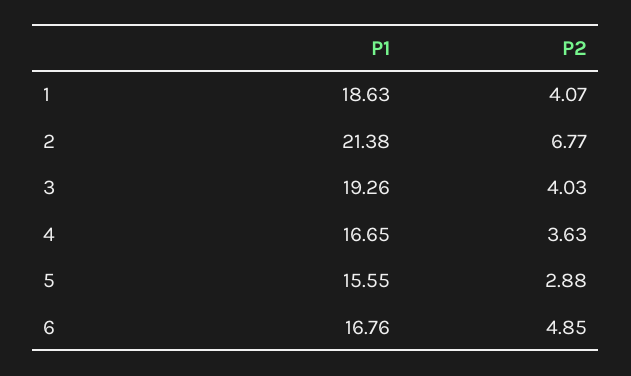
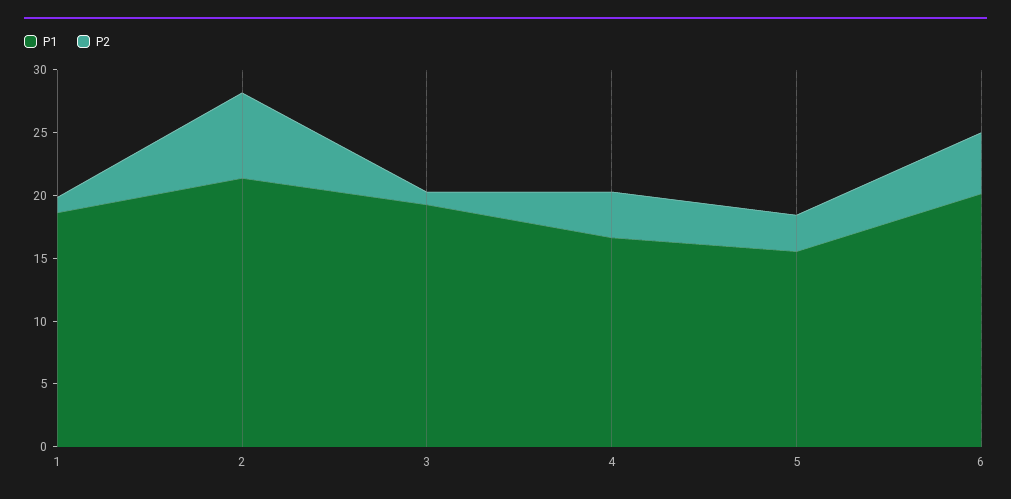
P2, 1: 4.07 -> 1
P2, 3: 4.03 -> 1
P1, 6: 16.76 -> 20

